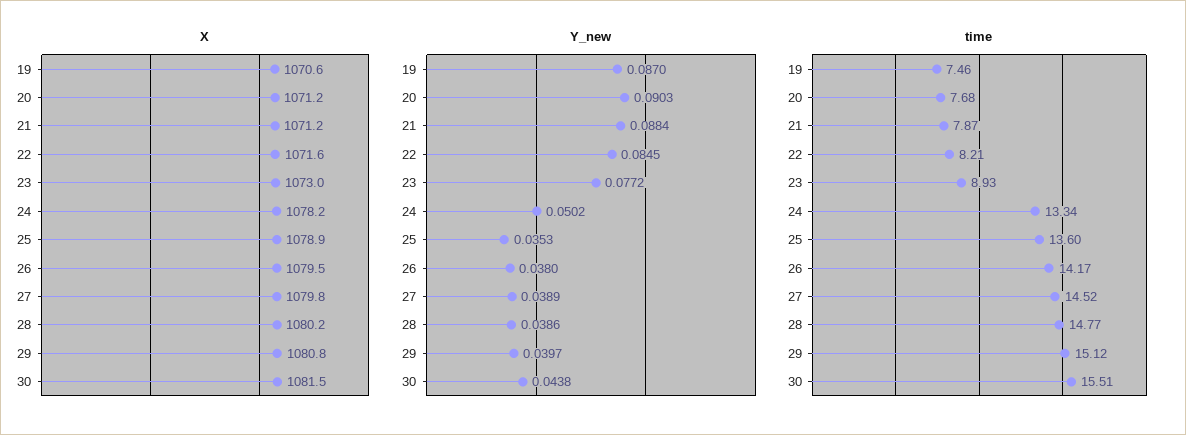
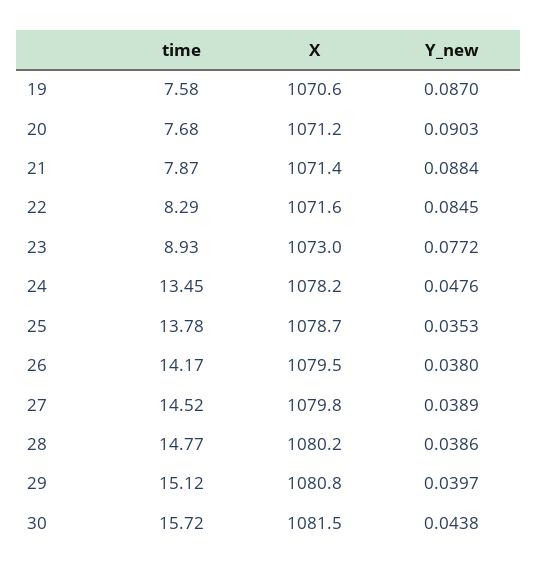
X, 21: 1071.2 -> 1071.4
X, 25: 1078.9 -> 1078.7
Y_new, 24: 0.0502 -> 0.0476
time, 19: 7.46 -> 7.58
time, 22: 8.21 -> 8.29
time, 24: 13.34 -> 13.45
time, 25: 13.6 -> 13.78
time, 30: 15.51 -> 15.72

